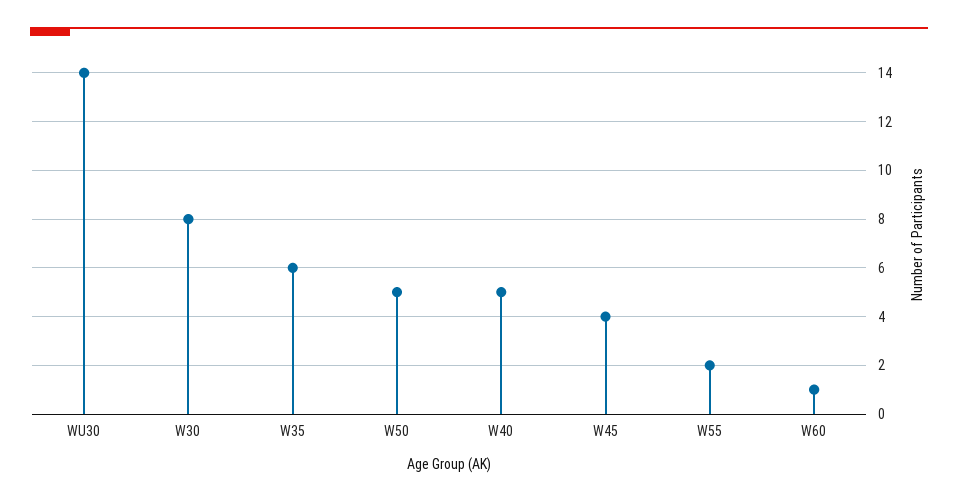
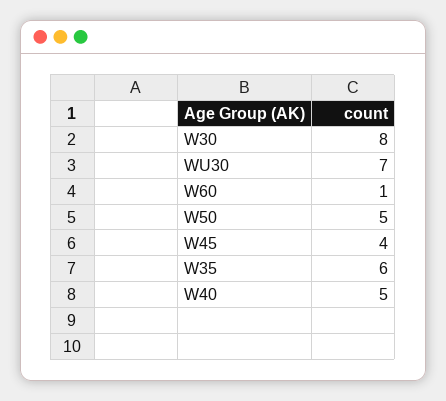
WU30: 14 -> 7
W55: 2 -> none

